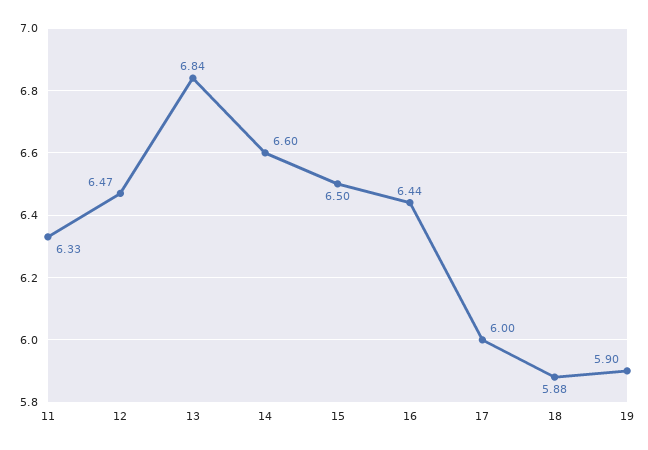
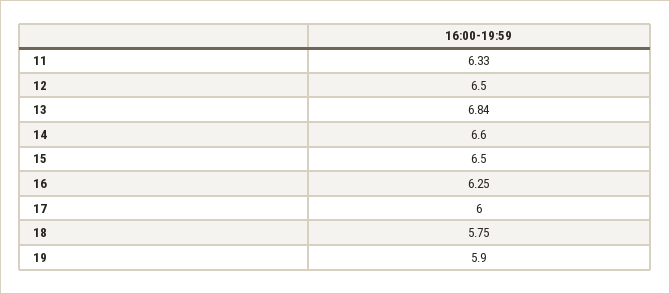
12: 6.47 -> 6.5
16: 6.44 -> 6.25
18: 5.88 -> 5.75

